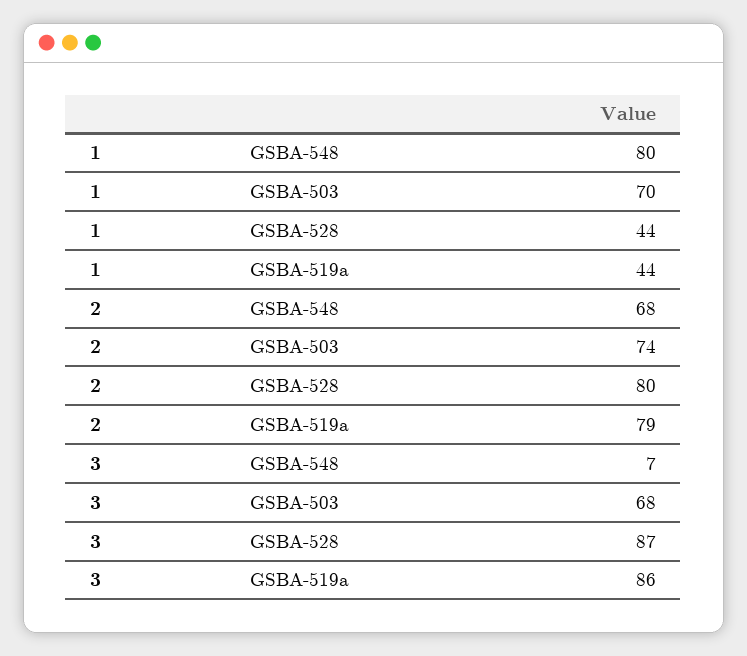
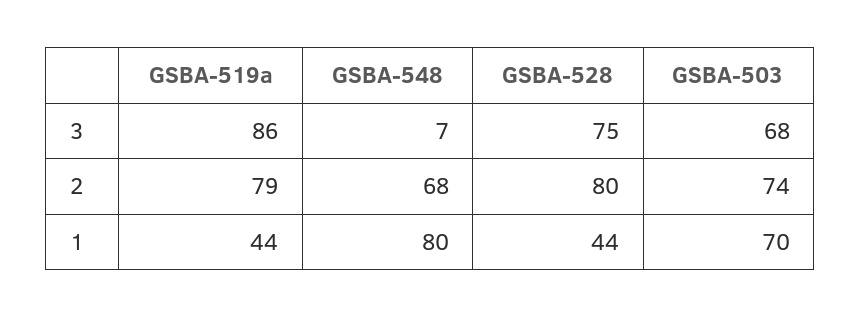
3, GSBA-528: 87 -> 75

